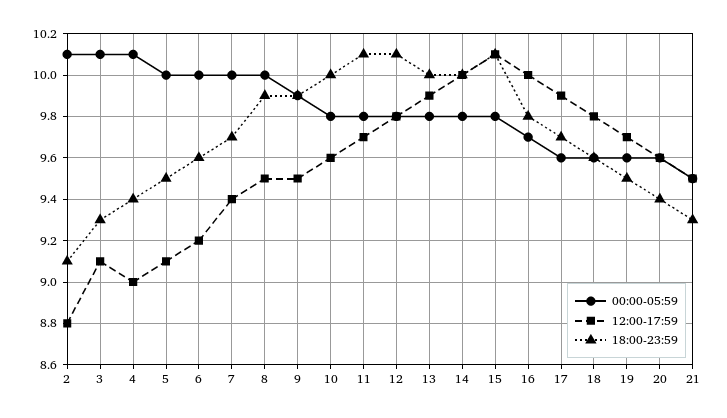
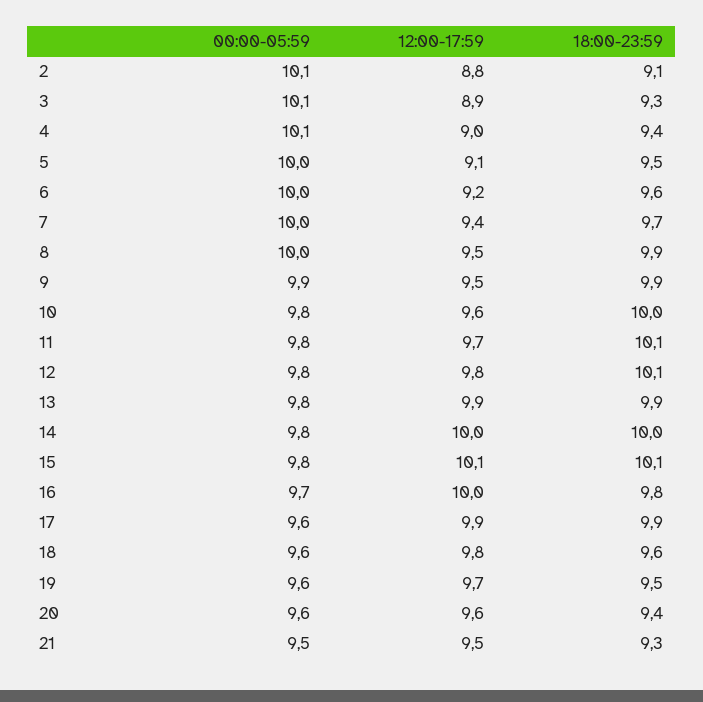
12:00-17:59, 3: 9.1 -> 8.9
18:00-23:59, 13: 10 -> 9.9
18:00-23:59, 17: 9.7 -> 9.9

